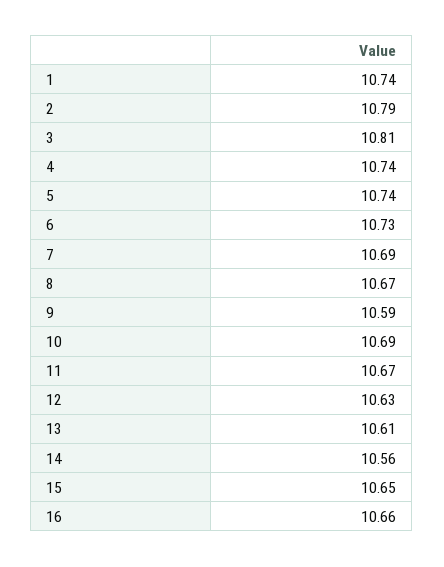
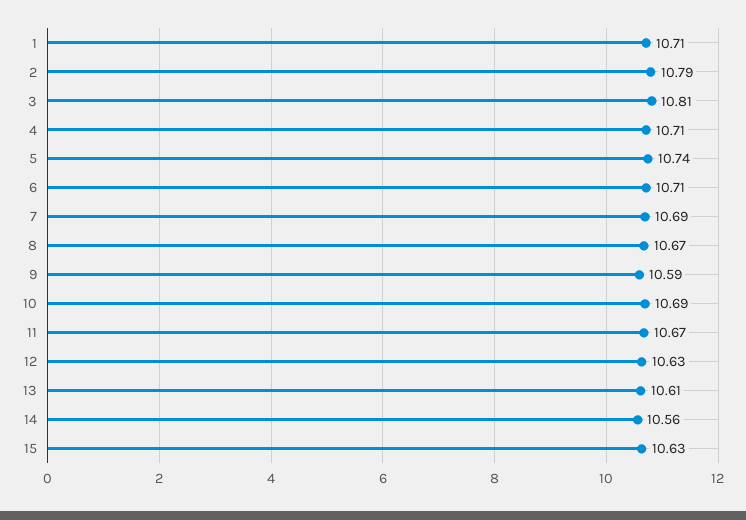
1: 10.74 -> 10.71
4: 10.74 -> 10.71
6: 10.73 -> 10.71
15: 10.65 -> 10.63
16: 10.66 -> none

